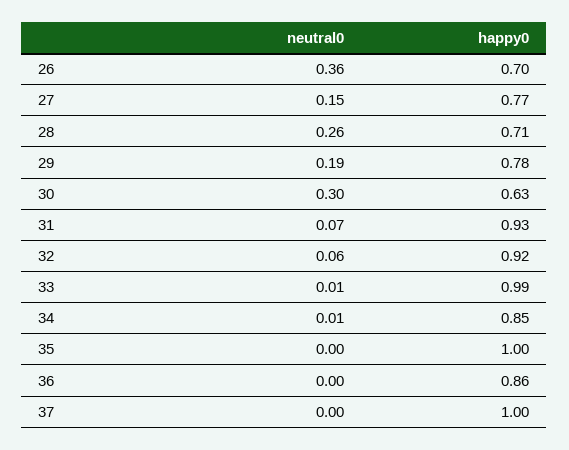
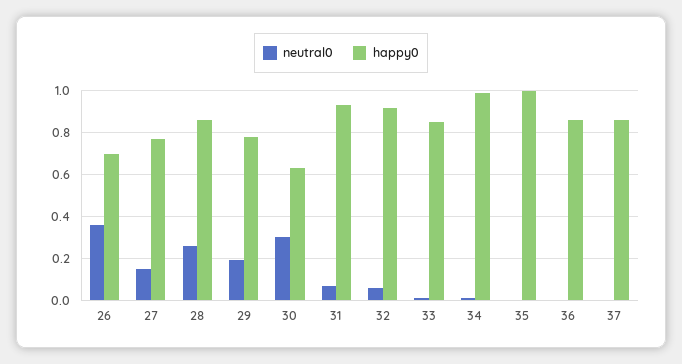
happy0, 28: 0.71 -> 0.85
happy0, 33: 0.99 -> 0.85
happy0, 34: 0.85 -> 1
happy0, 37: 1 -> 0.85

